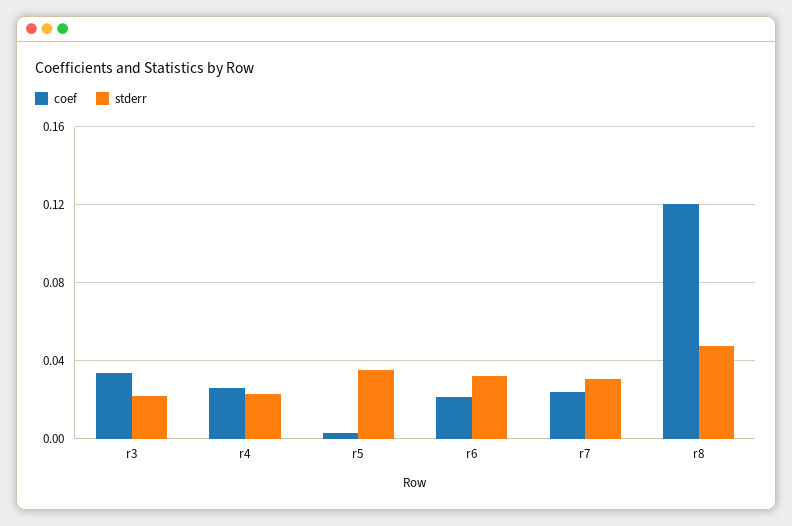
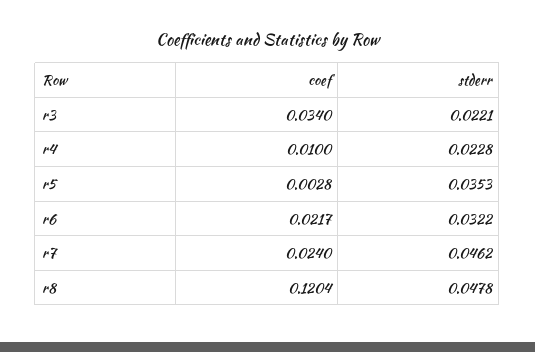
coef, r4: 0.025 -> 0.01
stderr, r7: 0.03 -> 0.0462

